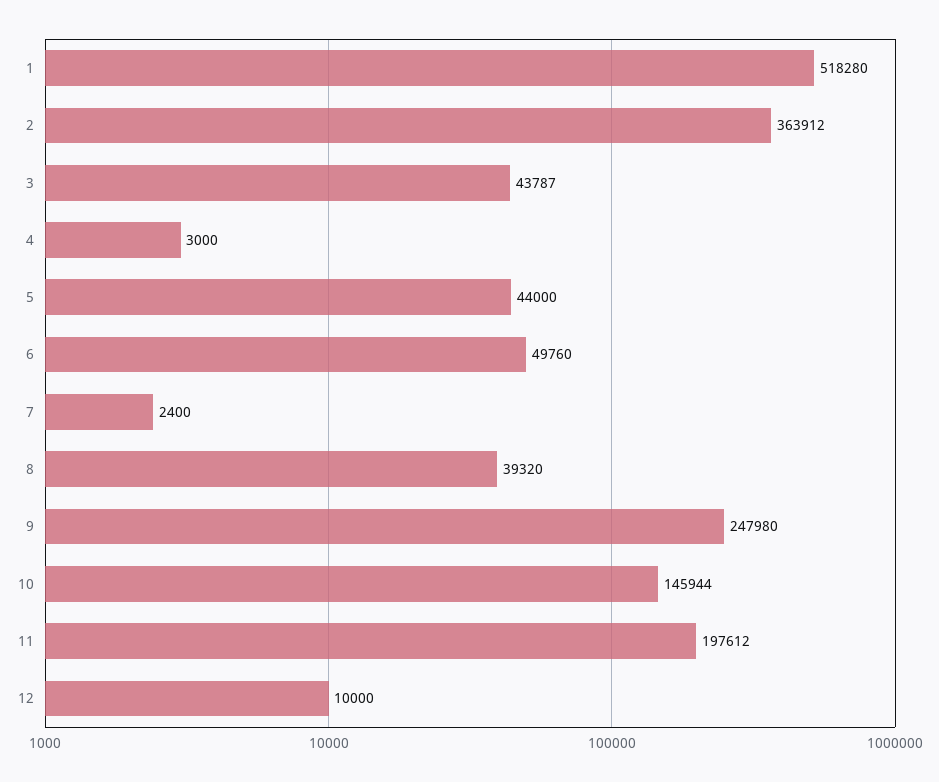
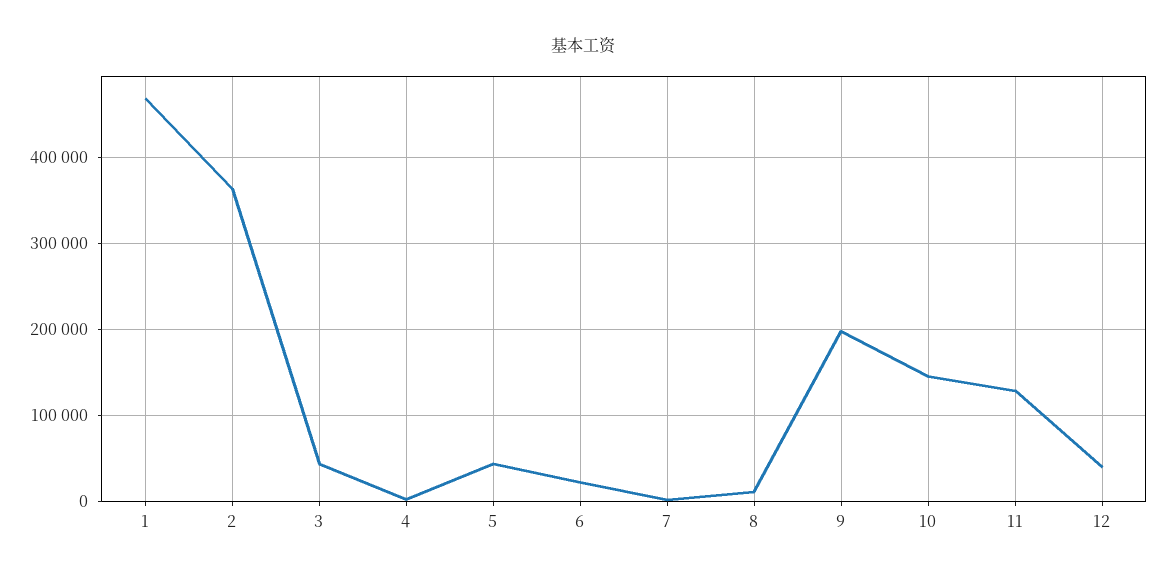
1: 518280 -> 470000
6: 49760 -> 20000
8: 39320 -> 10000
9: 247980 -> 200000
11: 197612 -> 130000
12: 10000 -> 40000

